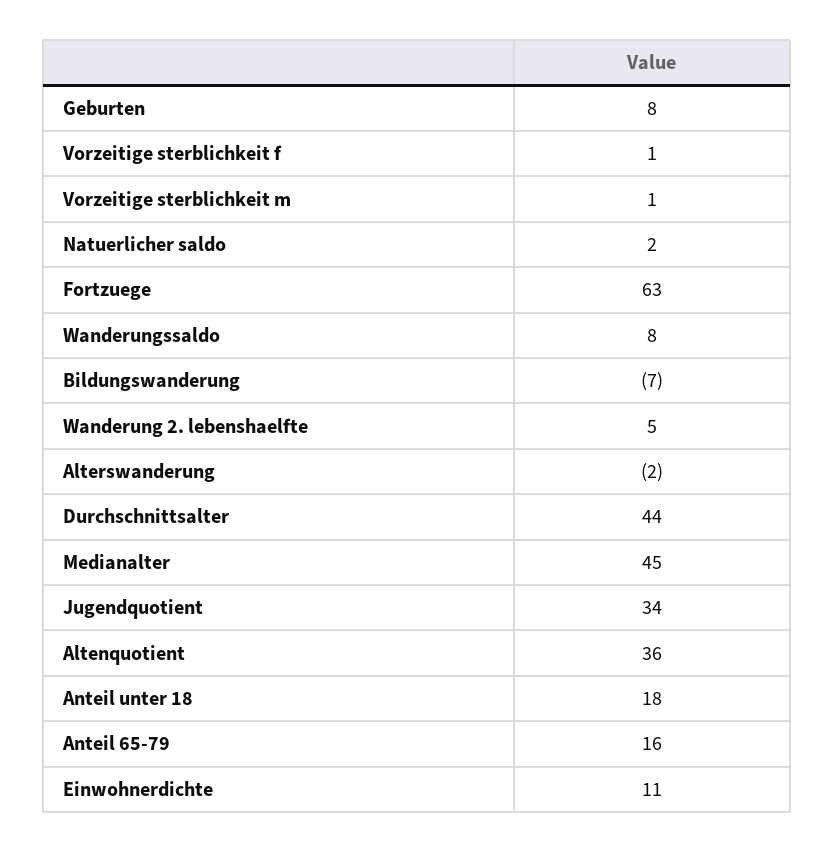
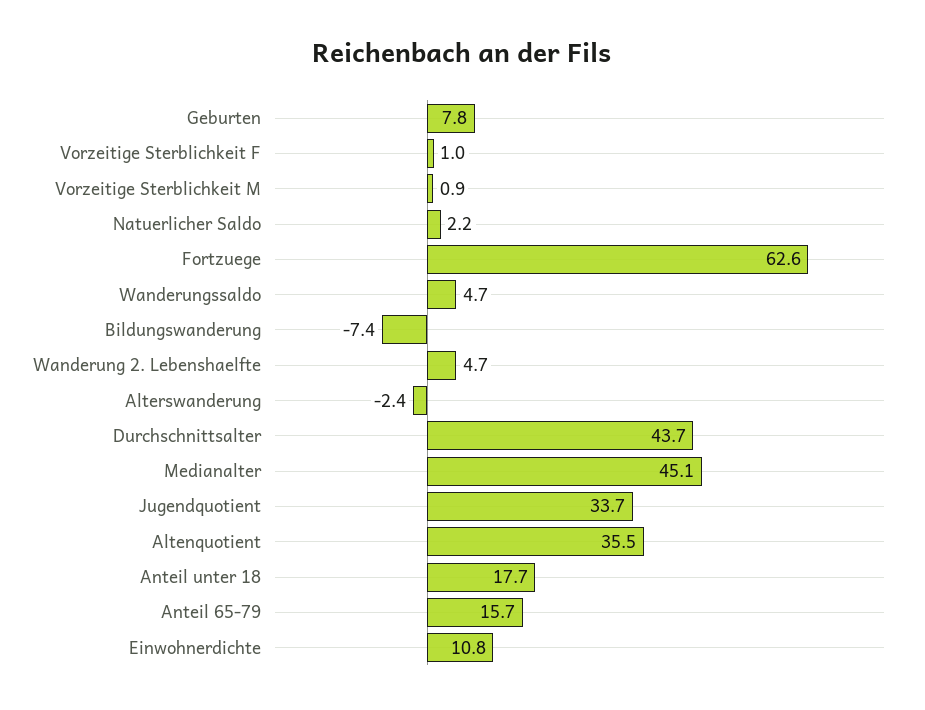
Wanderungssaldo: 8 -> 4.7

